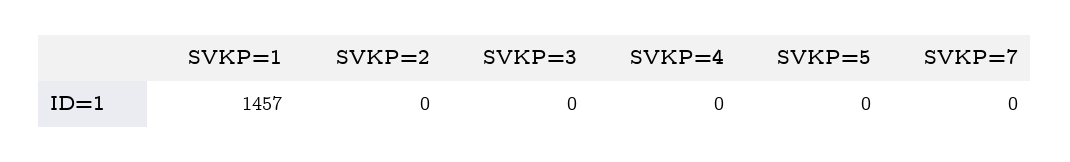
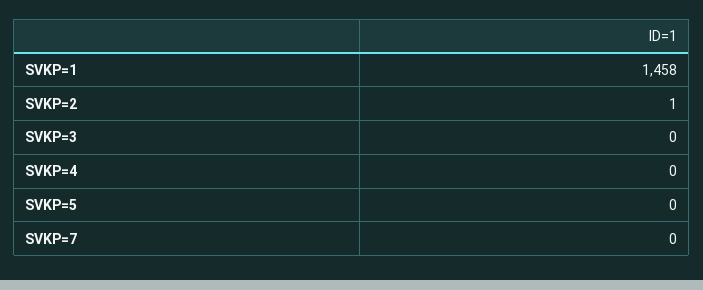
SVKP=1: 1457 -> 1458
SVKP=2: 0 -> 1

